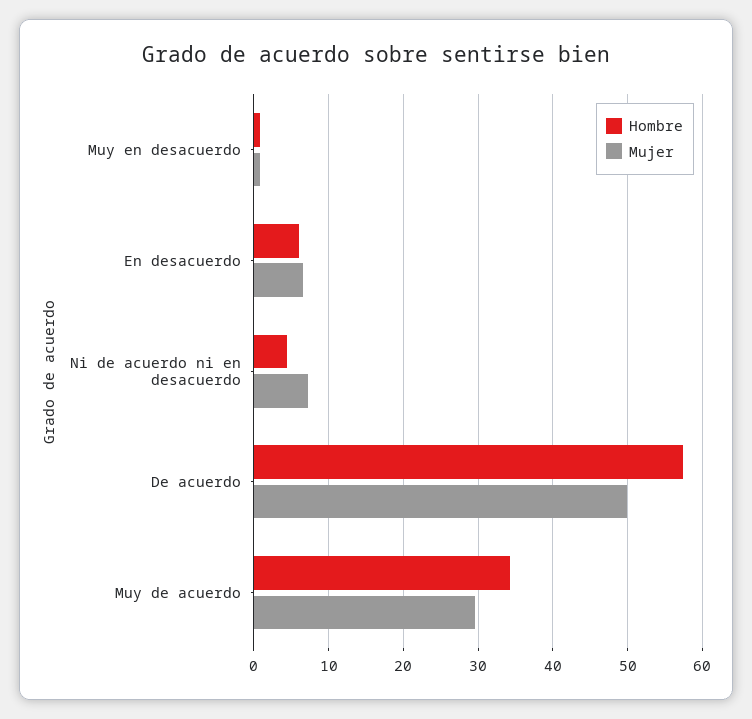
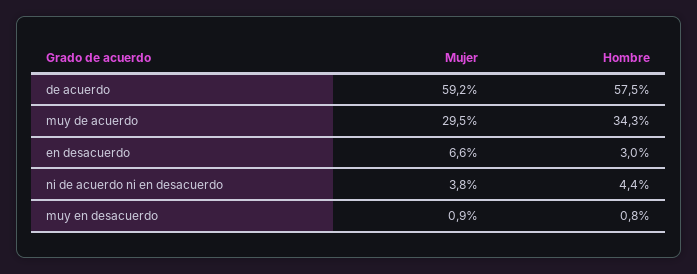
Hombre, En desacuerdo: 6 -> 3
Mujer, Ni de acuerdo ni en desacuerdo: 7 -> 3.8
Mujer, De acuerdo: 50 -> 59.2

